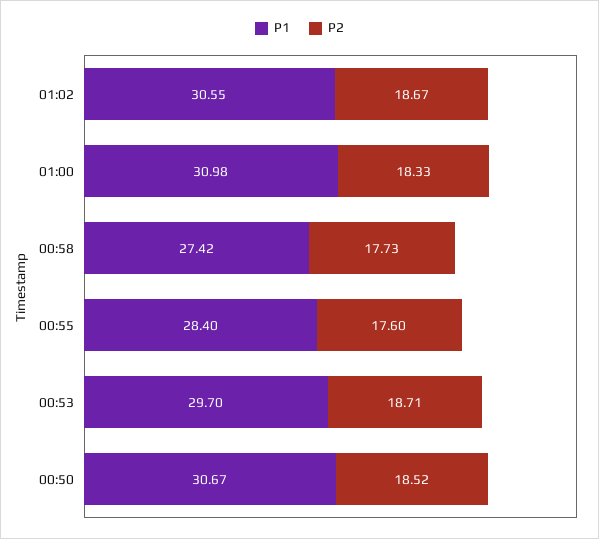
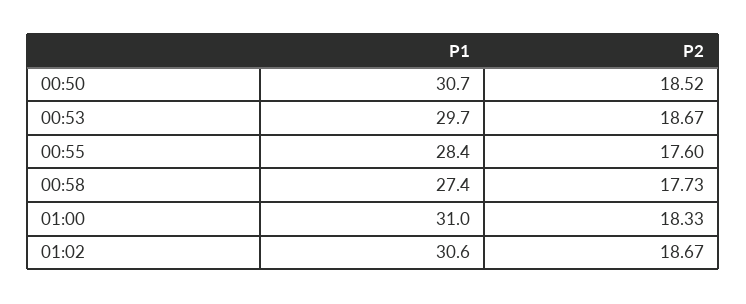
P2, 00:53: 18.71 -> 18.67

